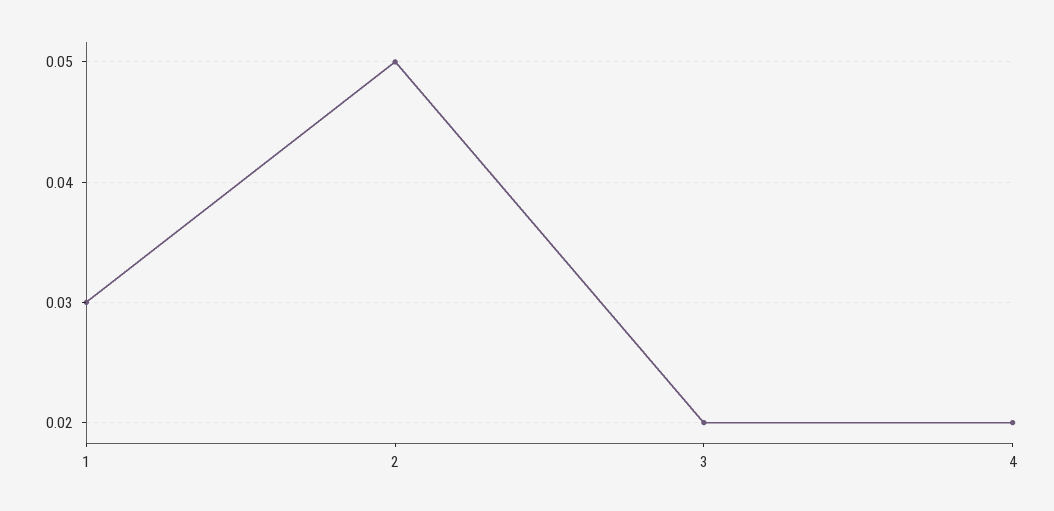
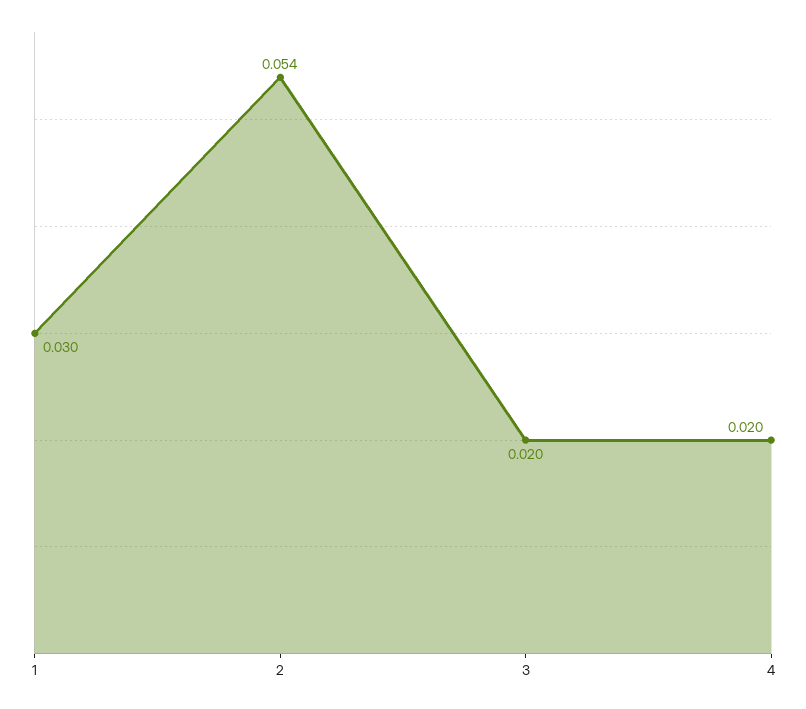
2: 0.05 -> 0.054

